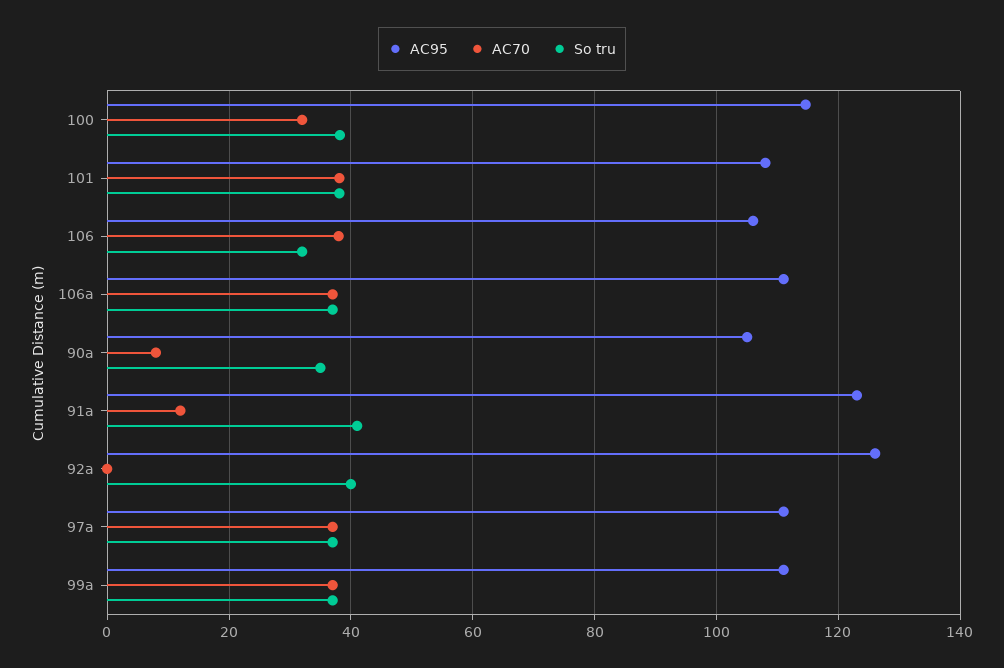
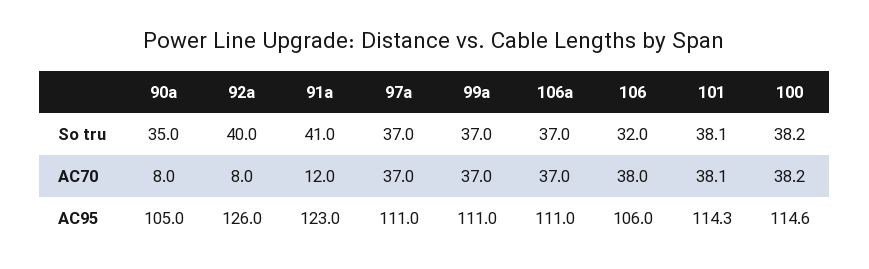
AC70, 100: 32 -> 38.2
AC95, 101: 108 -> 114.3
AC70, 92a: 0 -> 8

